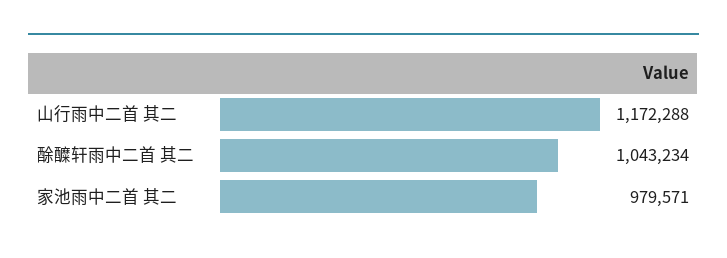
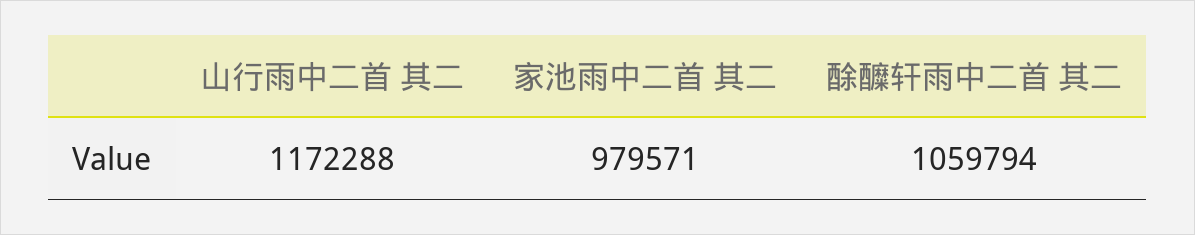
酴醾轩雨中二首 其二: 1043234 -> 1059794

